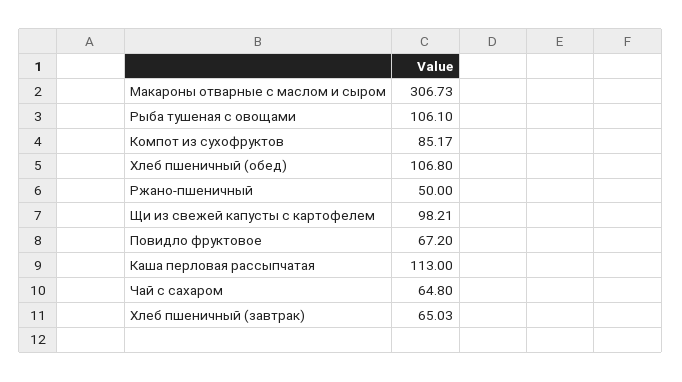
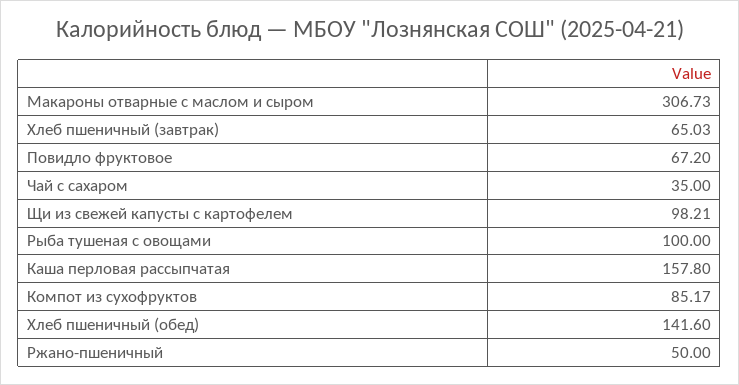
Рыба тушеная с овощами: 106.1 -> 100
Хлеб пшеничный (обед): 106.8 -> 141.6
Каша перловая рассыпчатая: 113 -> 157.8
Чай с сахаром: 64.8 -> 35

